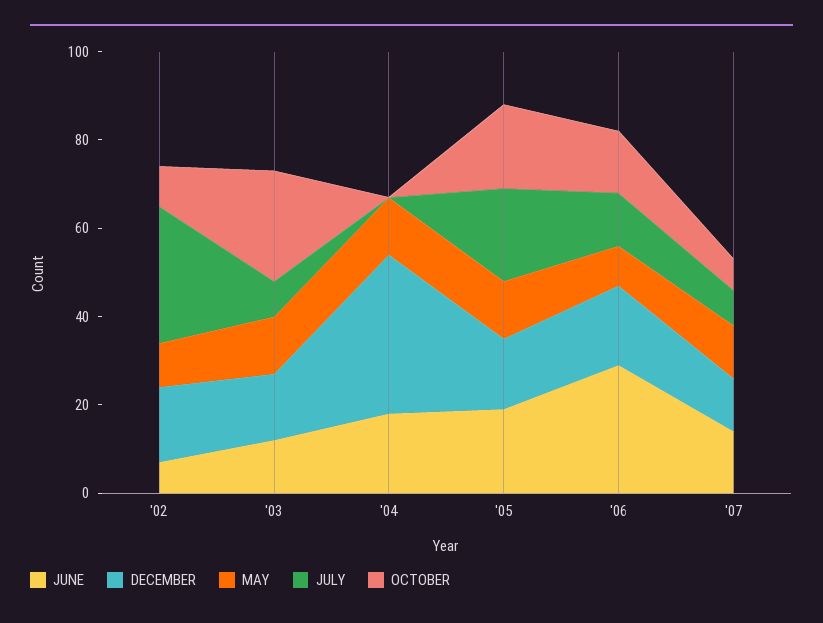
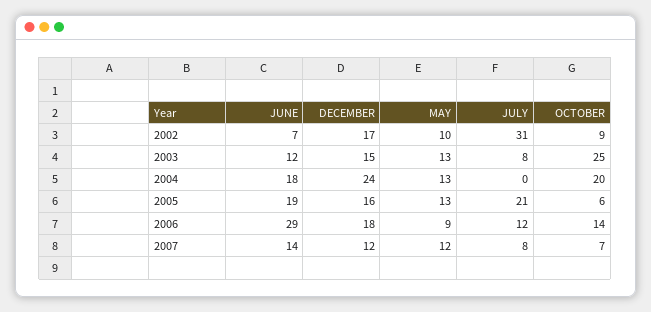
DECEMBER, '04: 35 -> 24
OCTOBER, '04: 0 -> 20
OCTOBER, '05: 20 -> 6

